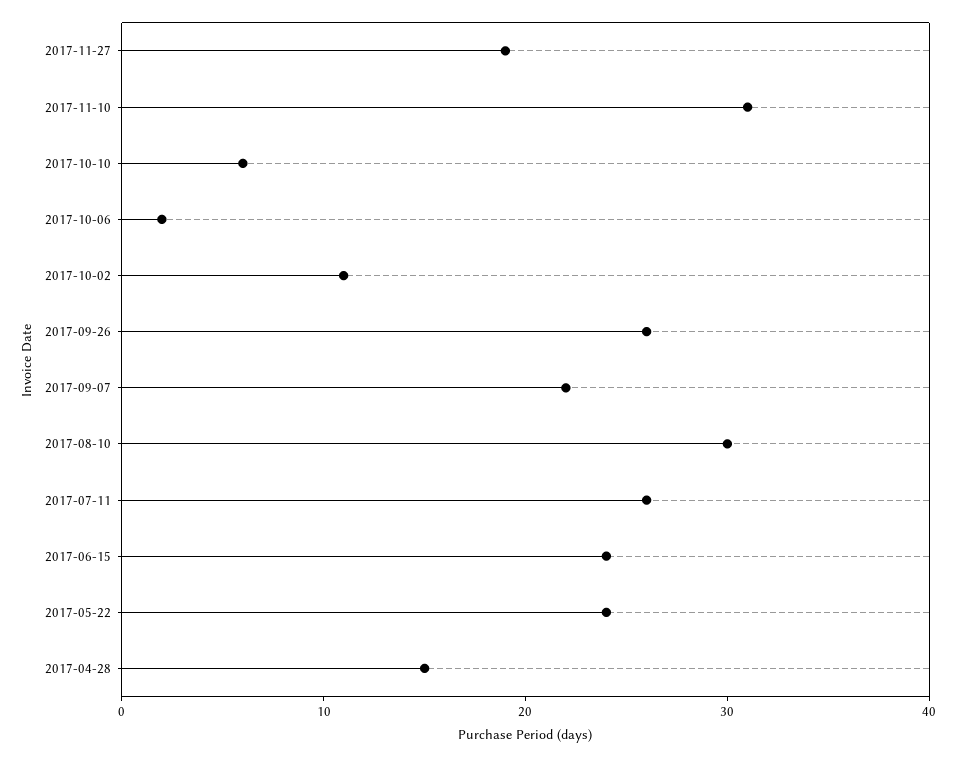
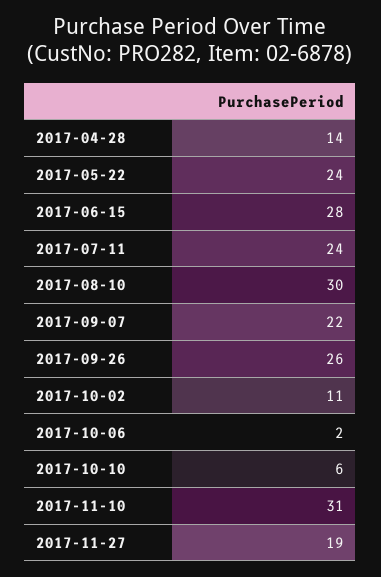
2017-07-11: 26 -> 24
2017-06-15: 24 -> 28
2017-04-28: 15 -> 14

